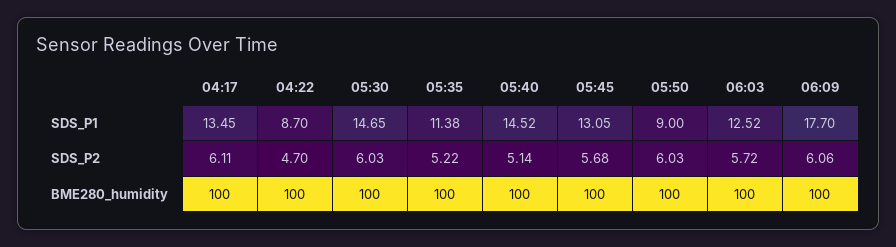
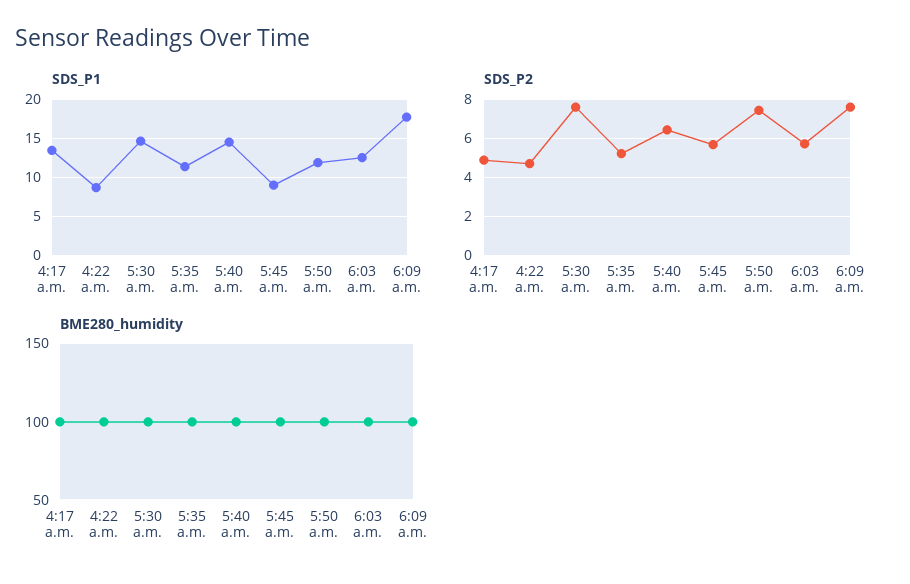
SDS_P1, 05:45: 13.05 -> 9
SDS_P1, 05:50: 9 -> 12
SDS_P2, 04:17: 6.11 -> 5
SDS_P2, 05:30: 6.03 -> 7.5
SDS_P2, 05:40: 5.14 -> 6.5
SDS_P2, 05:50: 6.03 -> 7.5
SDS_P2, 06:09: 6.06 -> 7.5

